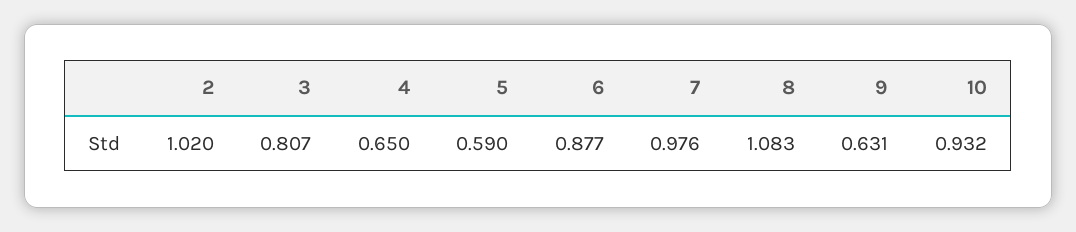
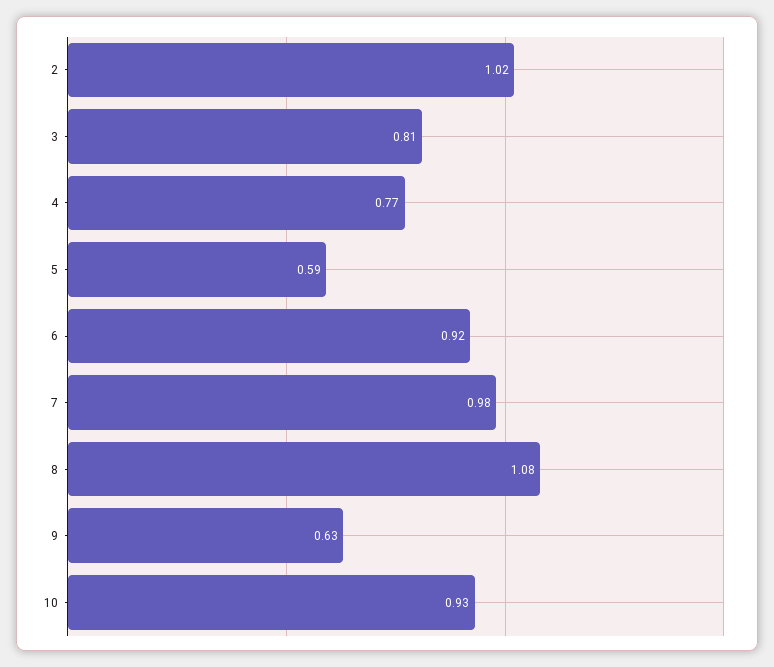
4: 0.65 -> 0.77
6: 0.877 -> 0.92

